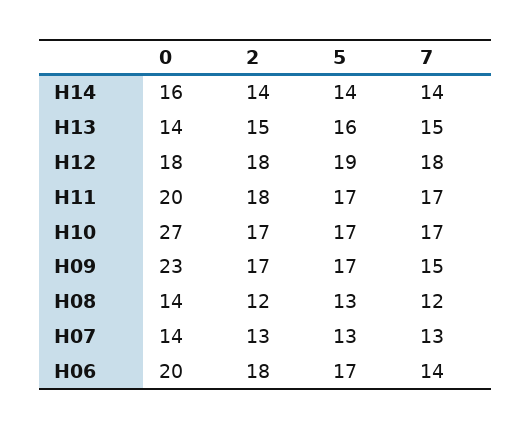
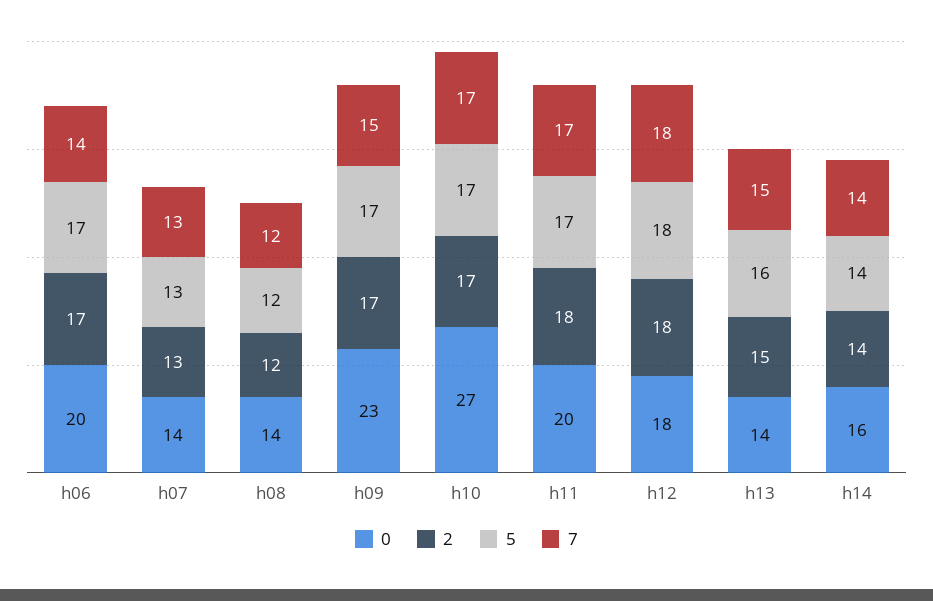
5, H12: 19 -> 18
5, H08: 13 -> 12
2, H06: 18 -> 17

